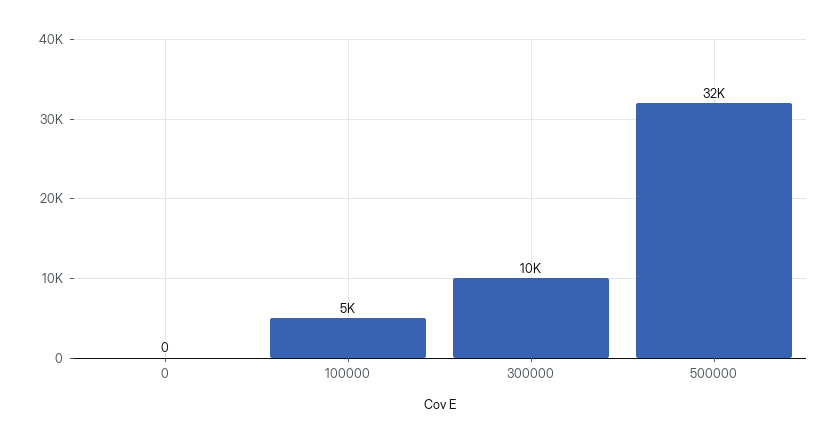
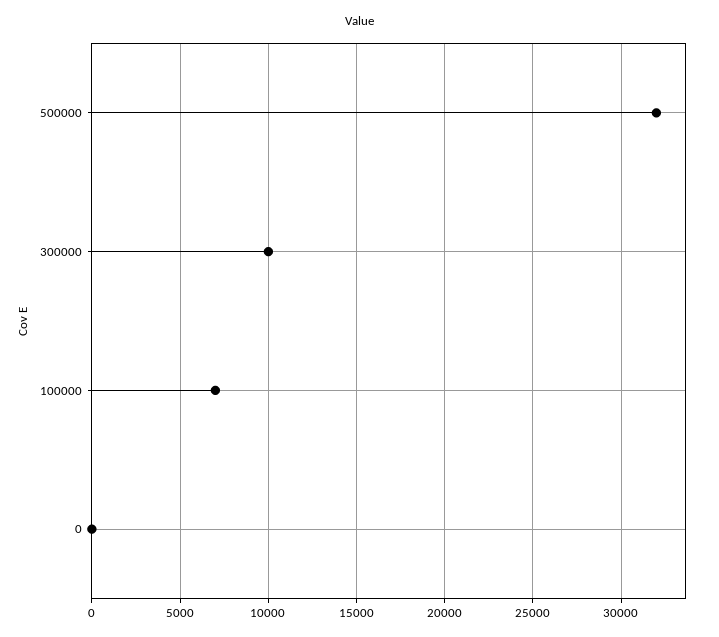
100000: 5000 -> 7000

